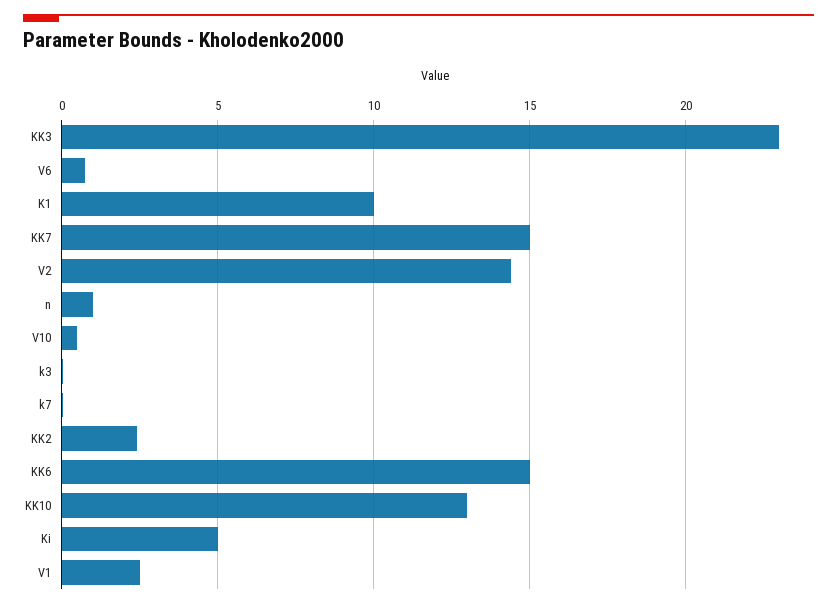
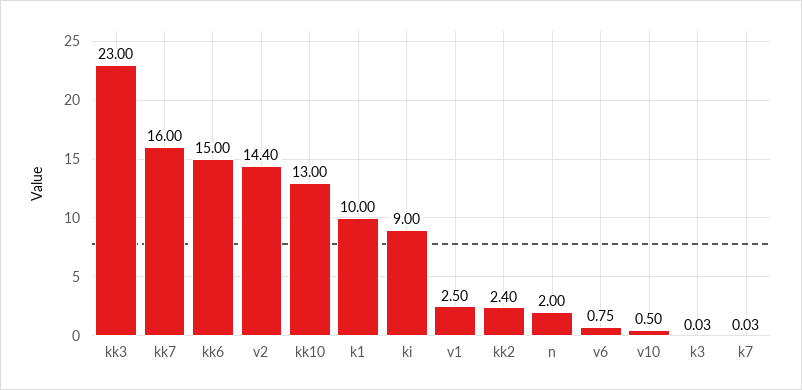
KK7: 15 -> 16
n: 1 -> 2
Ki: 5 -> 9

